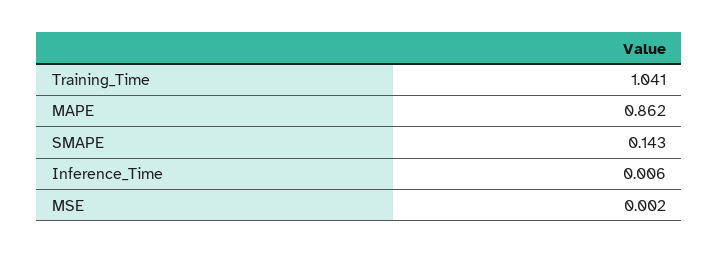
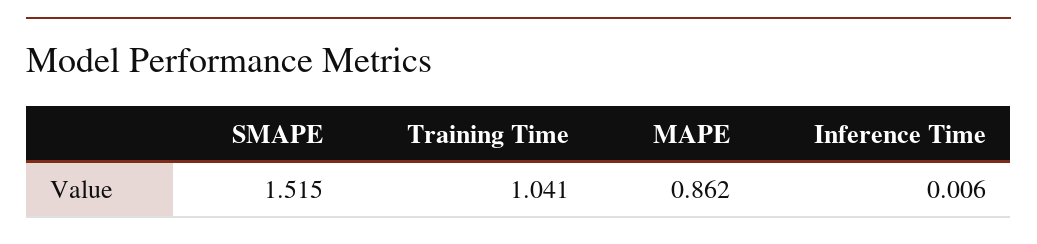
SMAPE: 0.143 -> 1.515
MSE: 0.002 -> none

